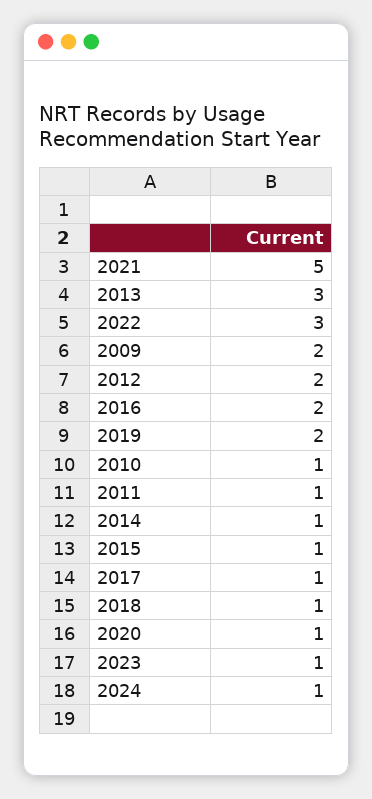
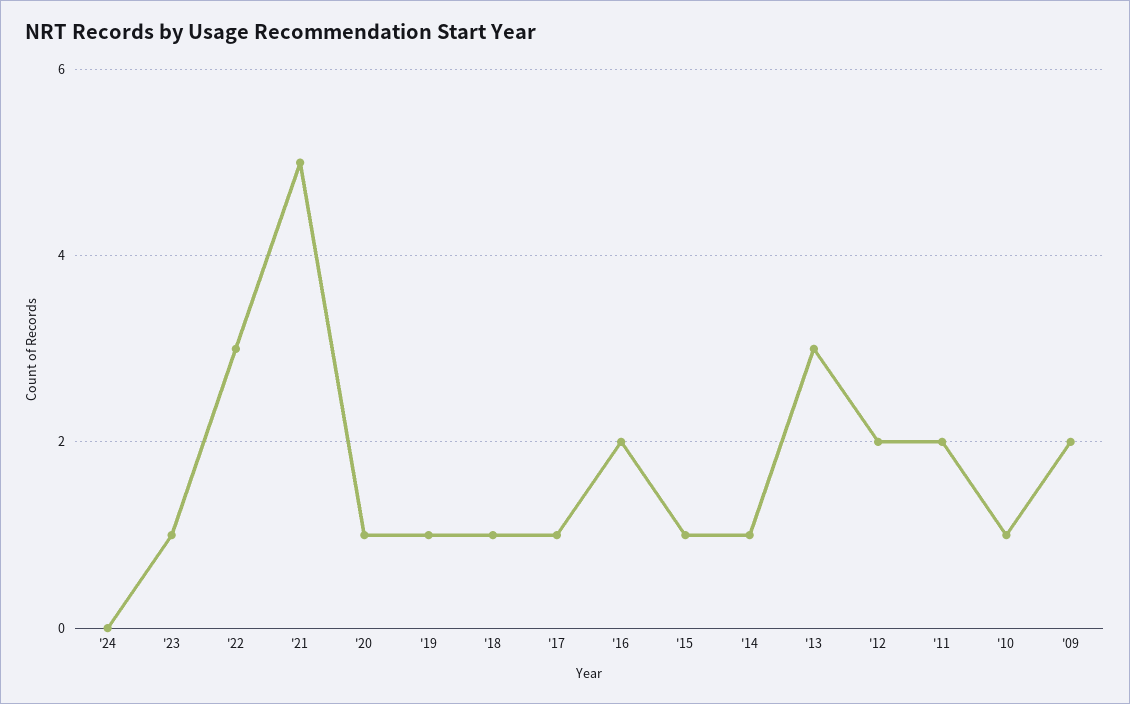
2019: 2 -> 1
2011: 1 -> 2
2024: 1 -> 0

